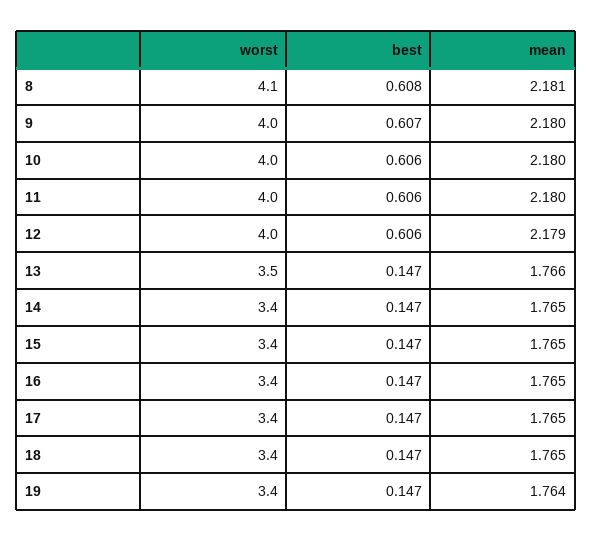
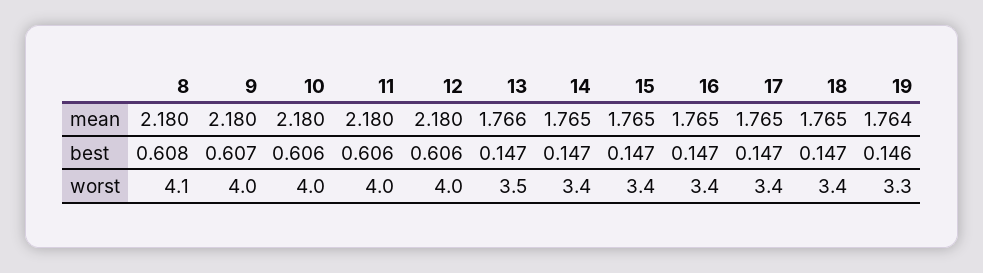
mean, 8: 2.181 -> 2.18
mean, 12: 2.179 -> 2.18
worst, 19: 3.4 -> 3.3
best, 19: 0.147 -> 0.146

